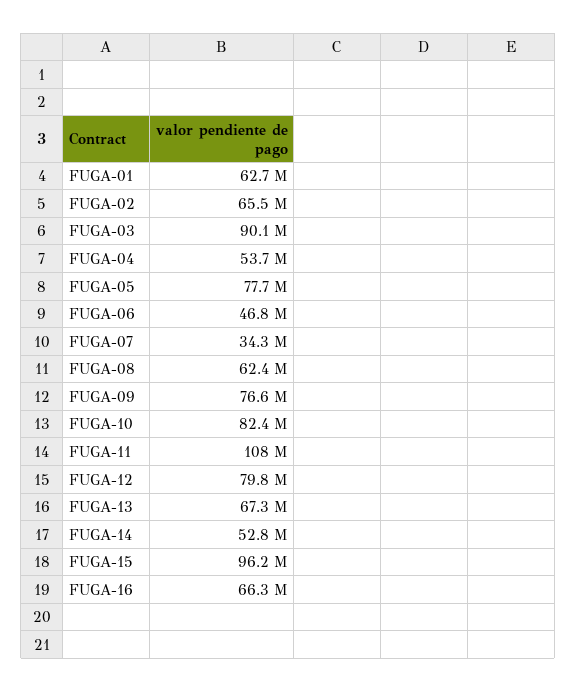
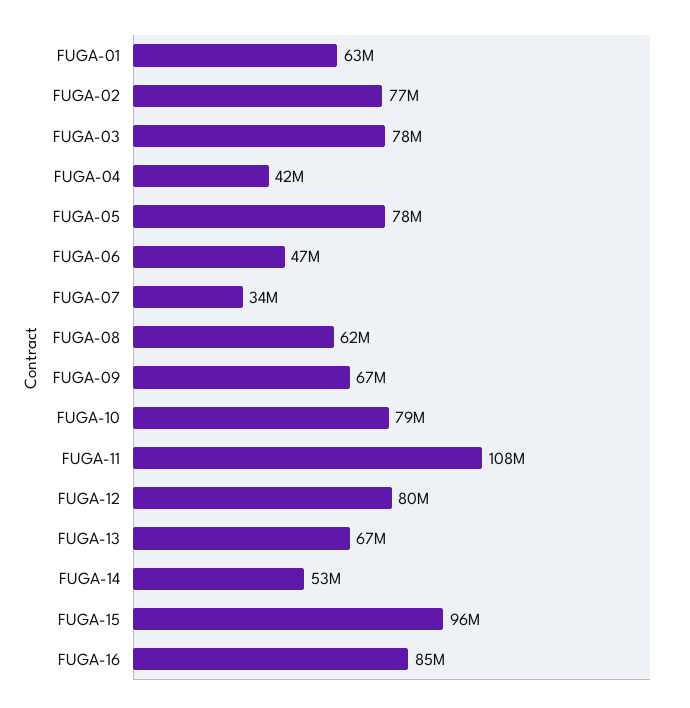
FUGA-02: 65500000 -> 77000000
FUGA-03: 90100000 -> 78000000
FUGA-04: 53700000 -> 42000000
FUGA-09: 76600000 -> 67000000
FUGA-10: 82400000 -> 79000000
FUGA-16: 66300000 -> 85000000

